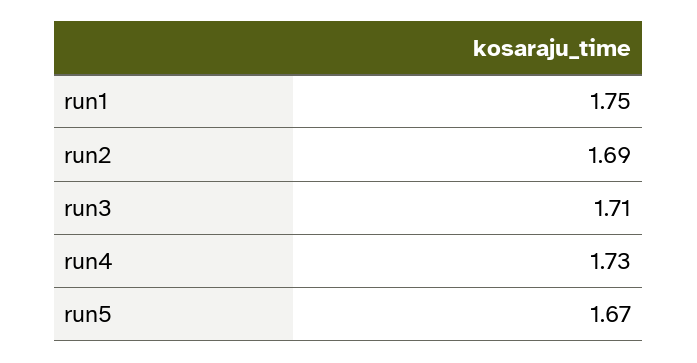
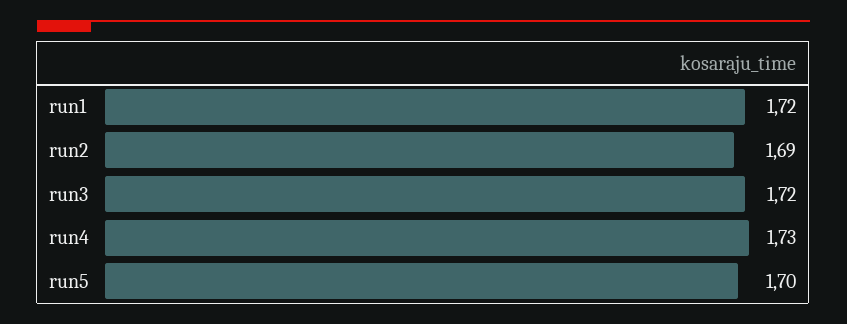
run1: 1.75 -> 1.72
run3: 1.71 -> 1.72
run5: 1.67 -> 1.7

